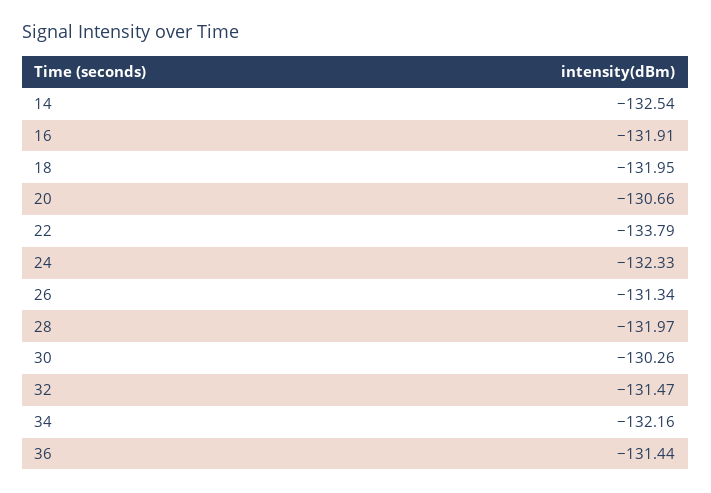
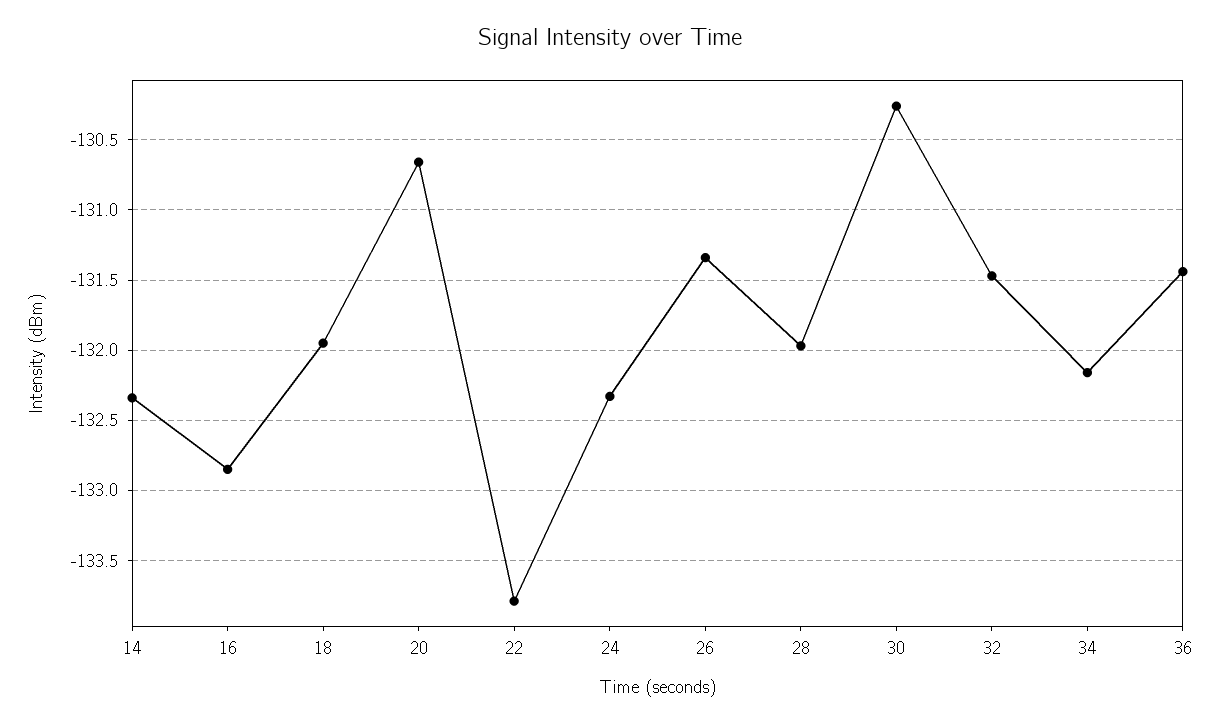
14: -132.54 -> -132.35
16: -131.91 -> -132.85

